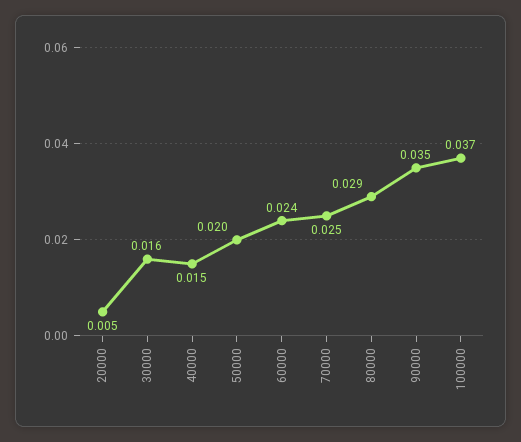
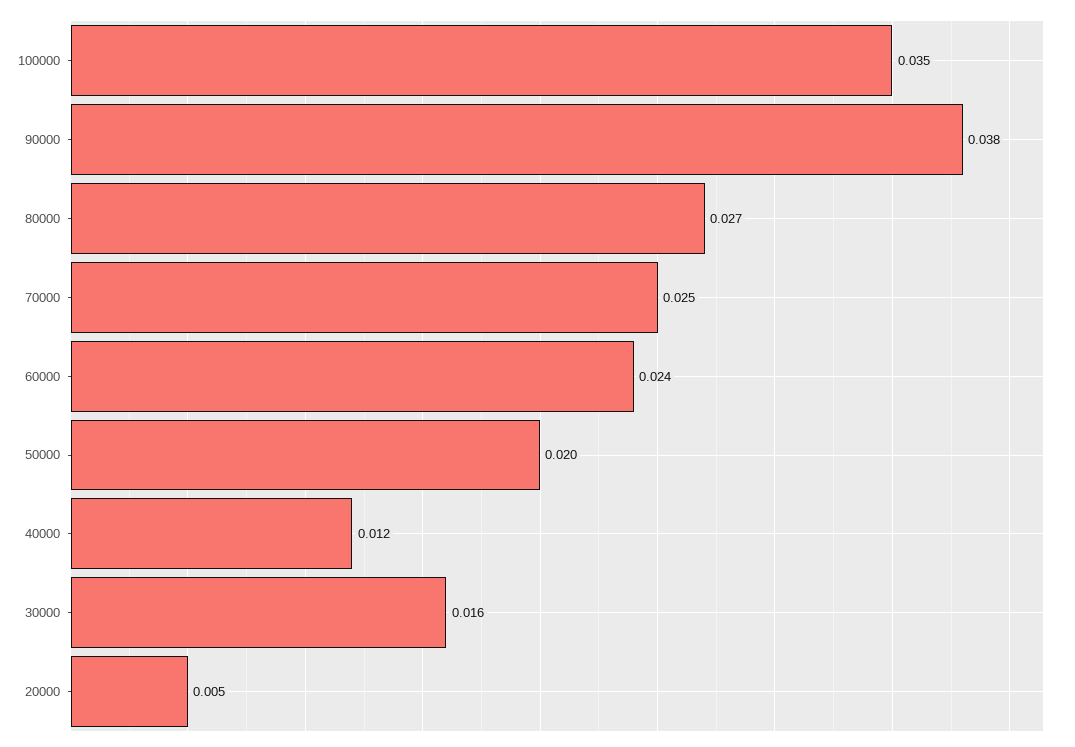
40000: 0.015 -> 0.012
80000: 0.029 -> 0.027
90000: 0.035 -> 0.038
100000: 0.037 -> 0.035

